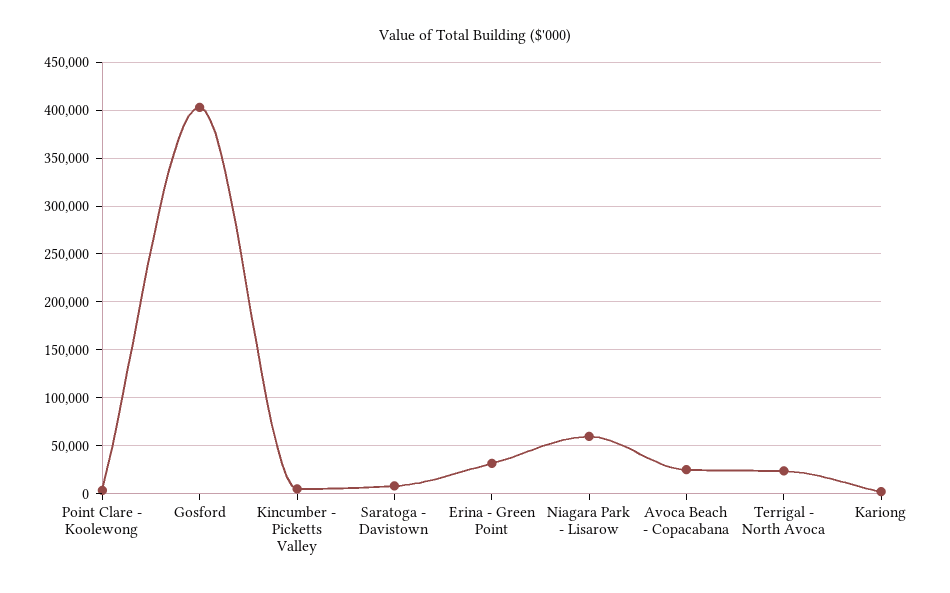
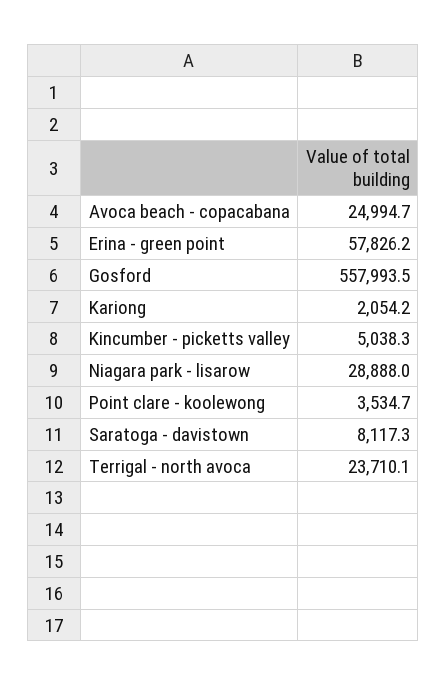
Gosford: 400000 -> 557993.5
Erina - Green Point: 30000 -> 57826.2
Niagara Park - Lisarow: 60000 -> 28888

